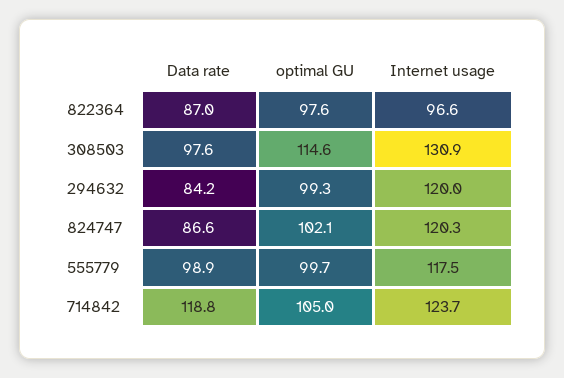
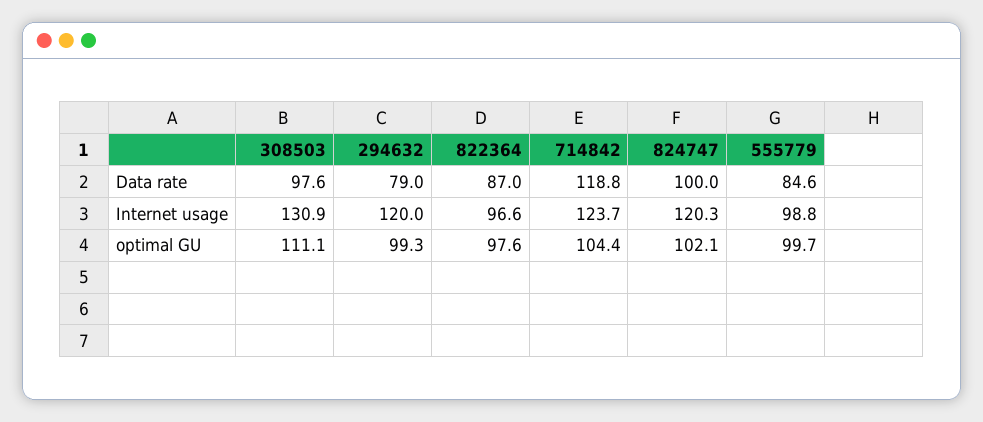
optimal GU, 308503: 114.6 -> 111.1
Data rate, 294632: 84.2 -> 79
Data rate, 824747: 86.6 -> 100
Data rate, 555779: 98.9 -> 84.6
Internet usage, 555779: 117.5 -> 98.8
optimal GU, 714842: 105 -> 104.4

